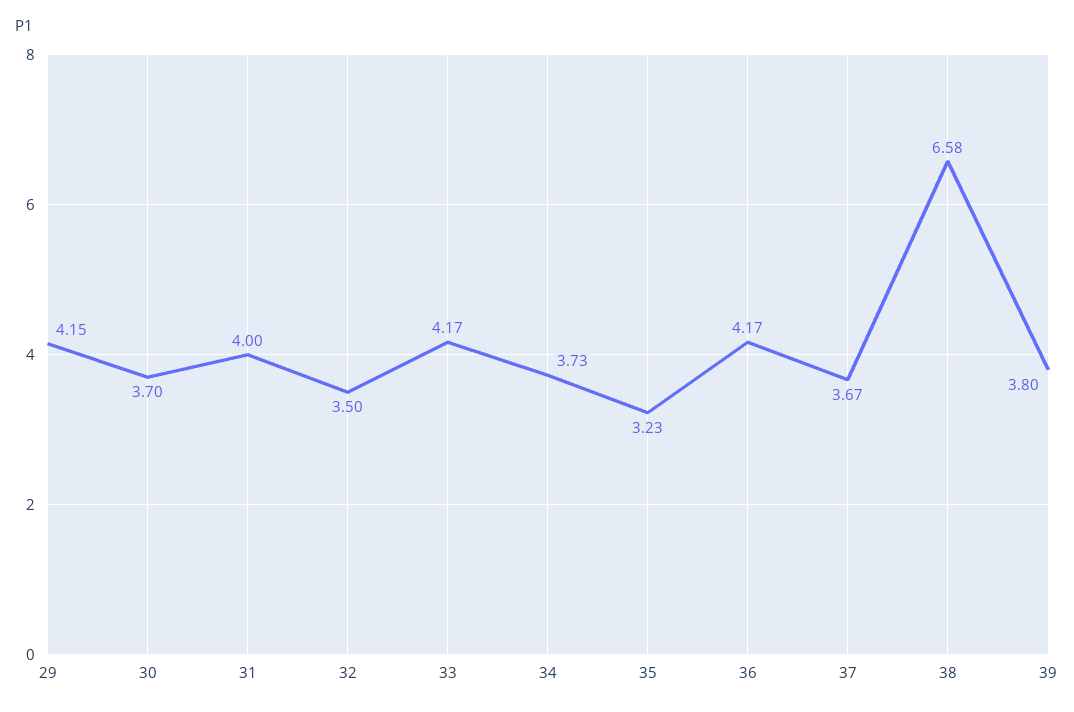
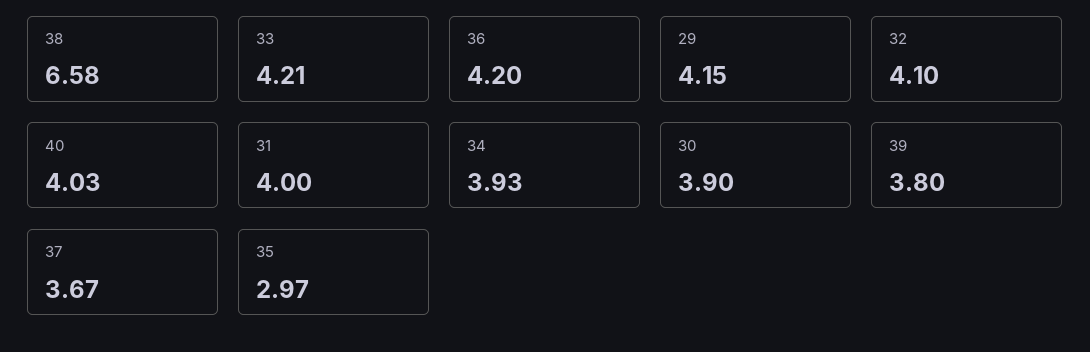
30: 3.7 -> 3.9
32: 3.5 -> 4.1
33: 4.17 -> 4.21
34: 3.73 -> 3.93
35: 3.23 -> 2.97
36: 4.17 -> 4.2
40: none -> 4.03

